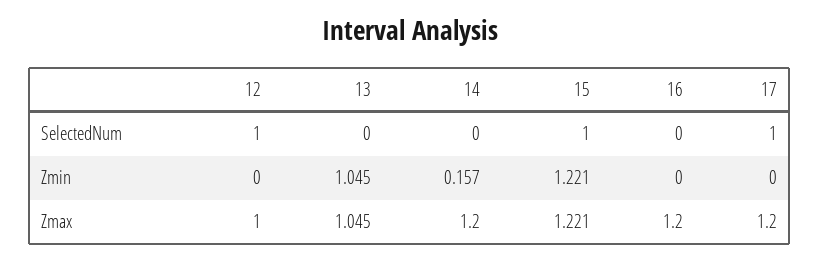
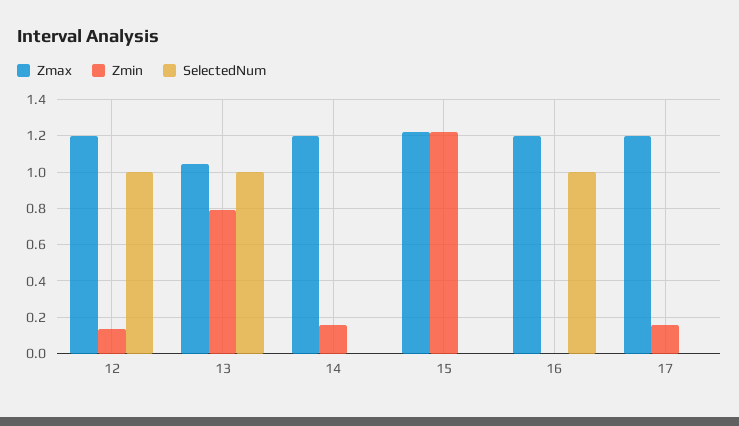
SelectedNum, 13: 0 -> 1
SelectedNum, 15: 1 -> 0
SelectedNum, 16: 0 -> 1
SelectedNum, 17: 1 -> 0
Zmin, 12: 0 -> 0.15
Zmin, 13: 1.045 -> 0.8
Zmin, 17: 0 -> 0.15
Zmax, 12: 1 -> 1.2

